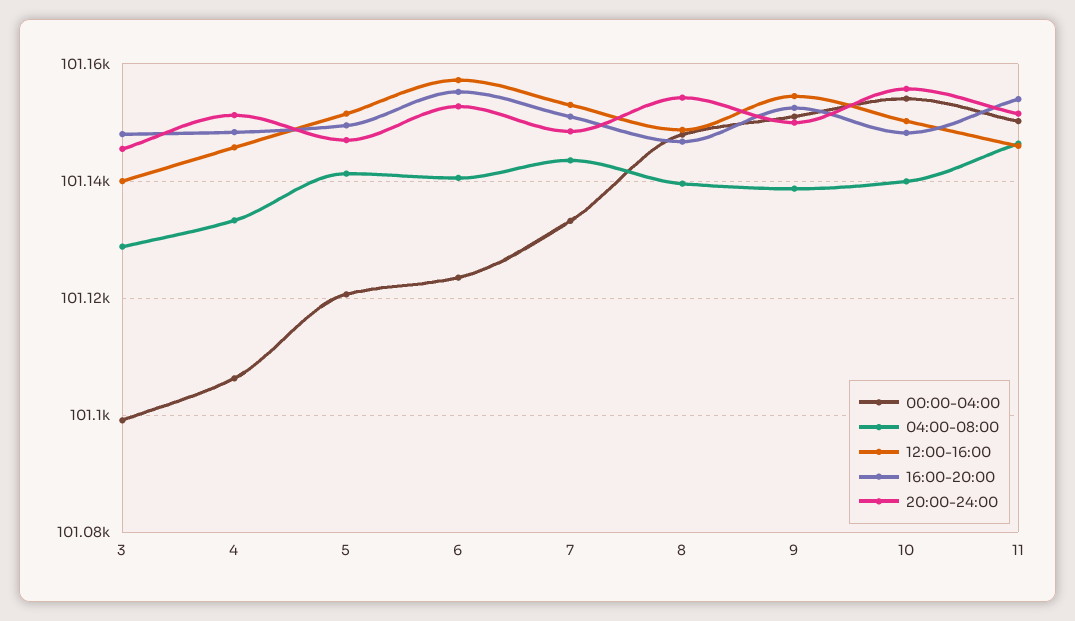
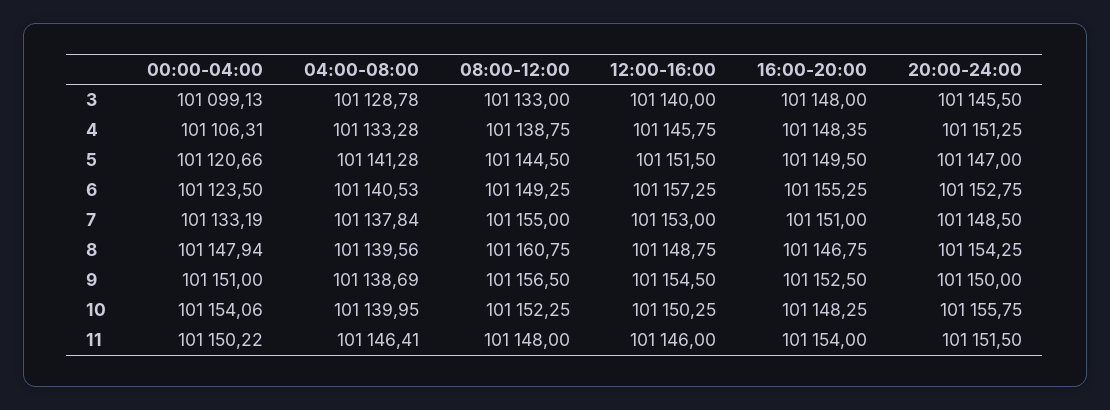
04:00-08:00, 7: 101144 -> 101137.84
08:00-12:00, 3: none -> 101133
08:00-12:00, 4: none -> 101138.75
08:00-12:00, 5: none -> 101144.5
08:00-12:00, 6: none -> 101149.25
08:00-12:00, 7: none -> 101155
08:00-12:00, 8: none -> 101160.75
08:00-12:00, 9: none -> 101156.5
08:00-12:00, 10: none -> 101152.25
08:00-12:00, 11: none -> 101148

